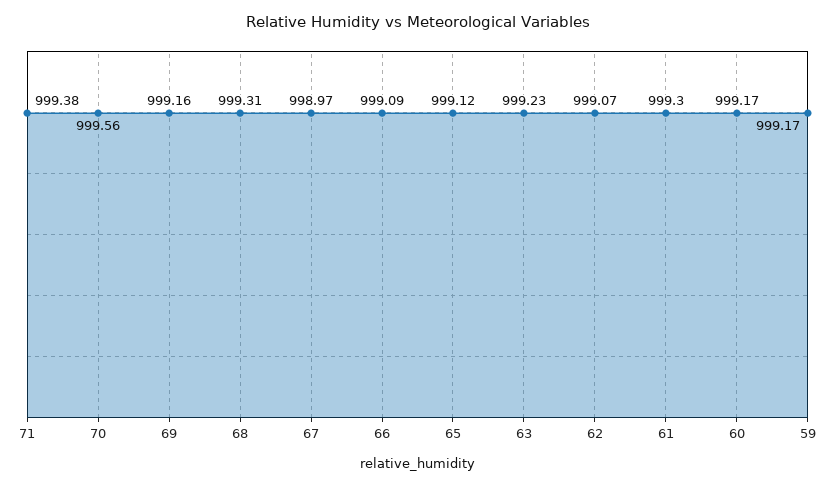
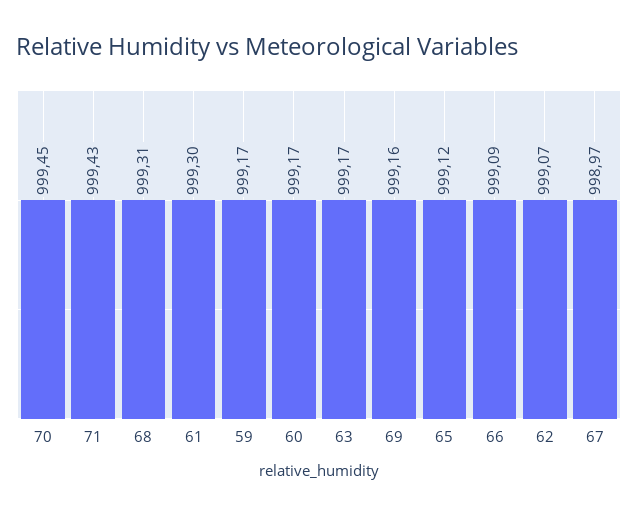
71: 999.38 -> 999.43
70: 999.56 -> 999.45
63: 999.23 -> 999.17

